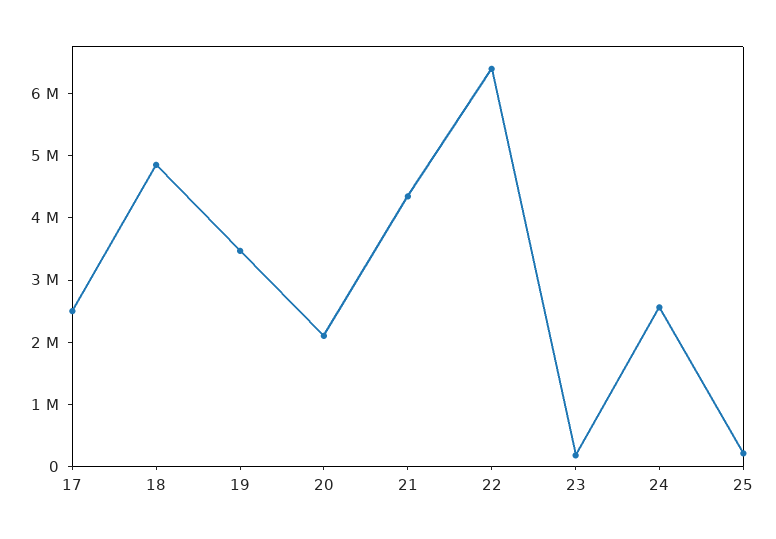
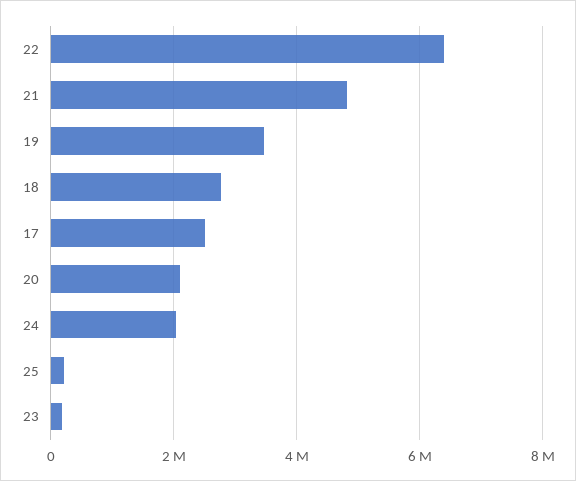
18: 4800000 -> 2800000
21: 4400000 -> 4800000
24: 2600000 -> 2000000

